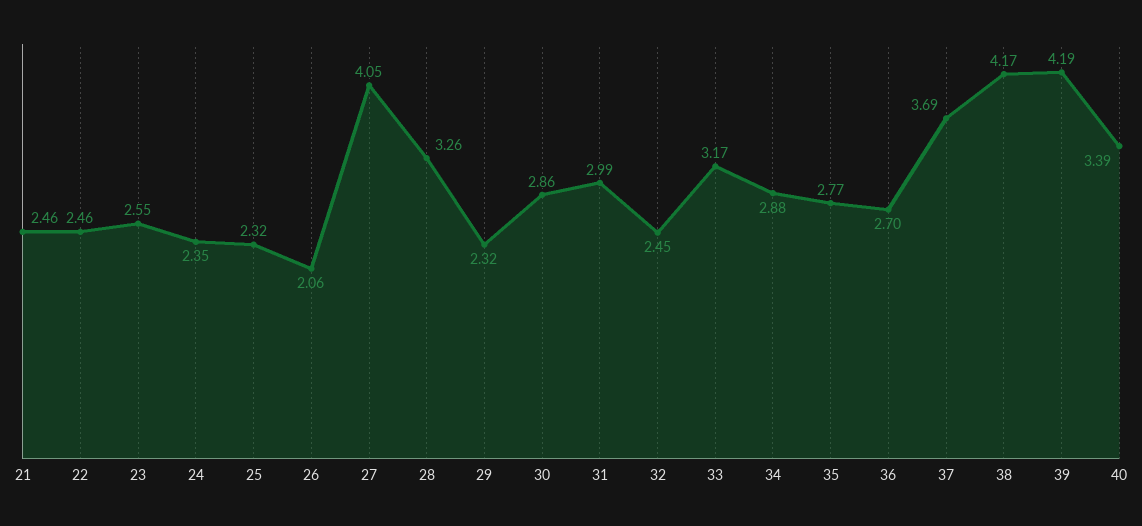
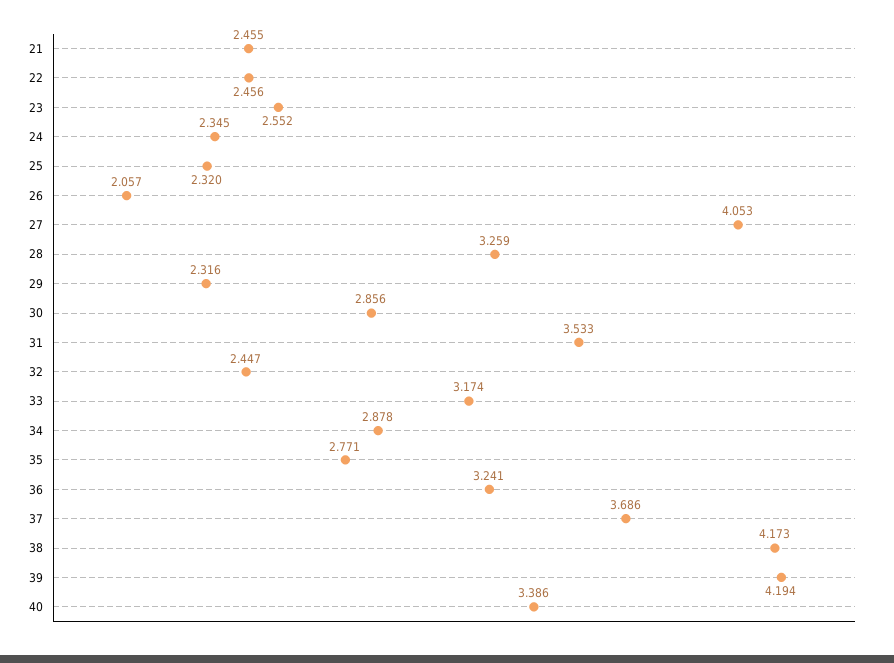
31: 2.99 -> 3.533
36: 2.7 -> 3.241

